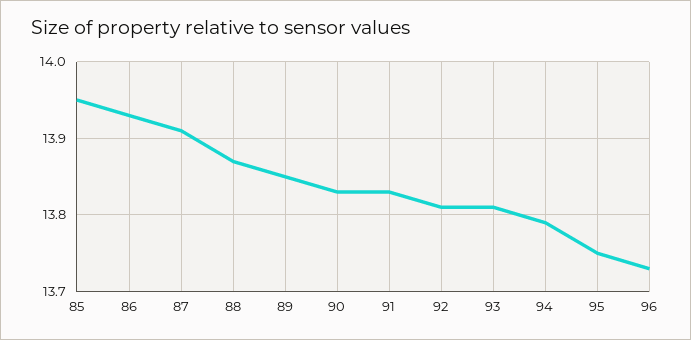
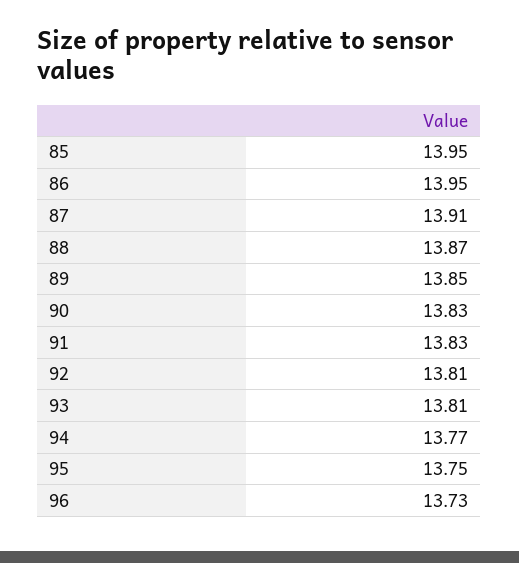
86: 13.93 -> 13.95
94: 13.79 -> 13.77

